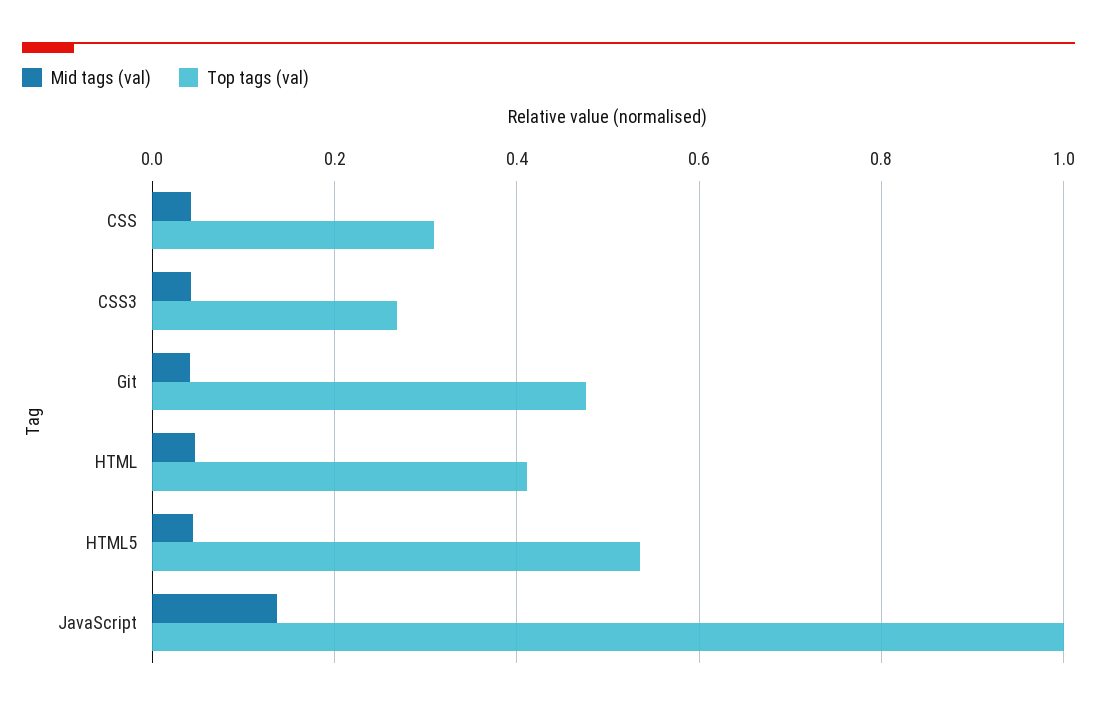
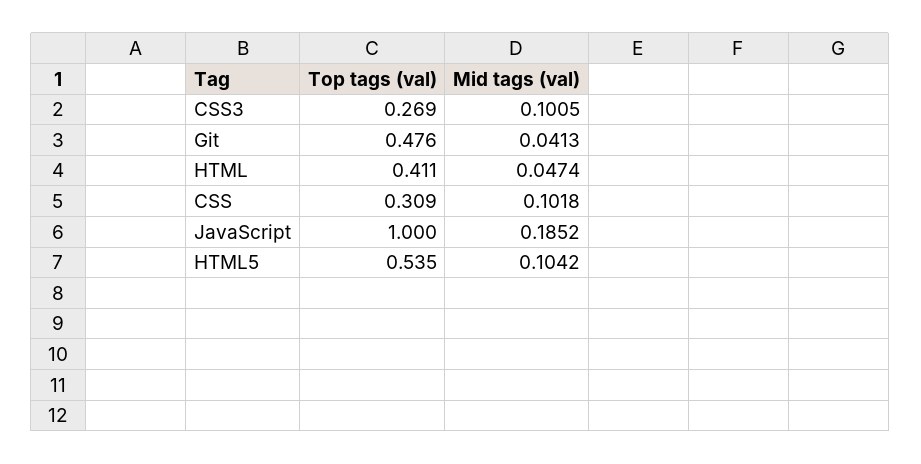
Mid tags (val), CSS: 0.04 -> 0.1018
Mid tags (val), CSS3: 0.04 -> 0.1005
Mid tags (val), HTML5: 0.04 -> 0.1042
Mid tags (val), JavaScript: 0.14 -> 0.1852

